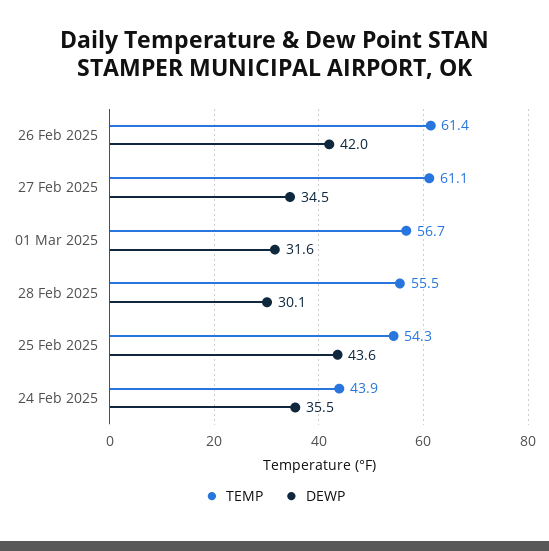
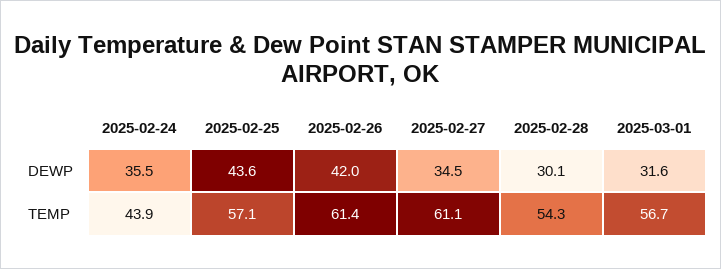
TEMP, 28 Feb 2025: 55.5 -> 54.3
TEMP, 25 Feb 2025: 54.3 -> 57.1

